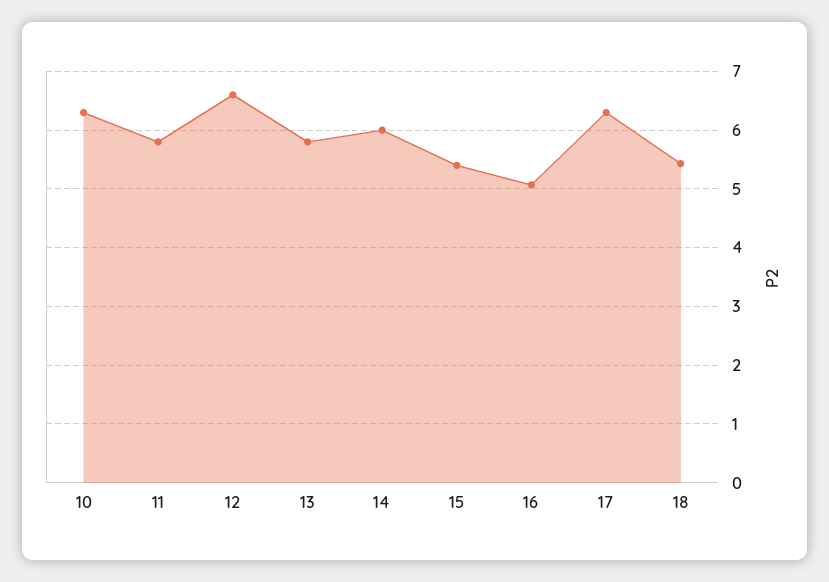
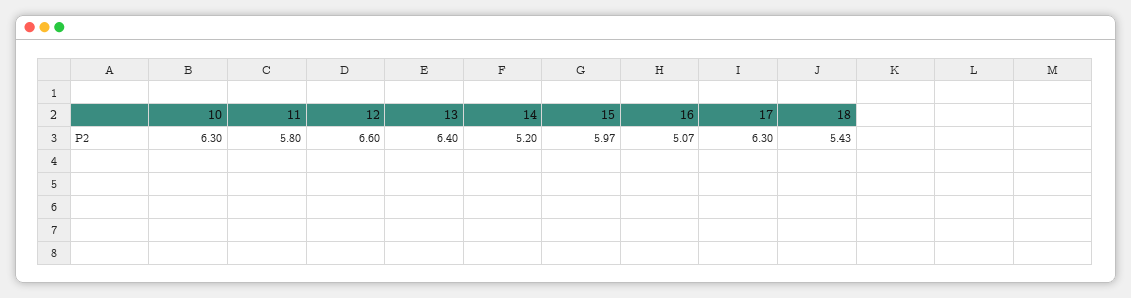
13: 5.8 -> 6.4
14: 6 -> 5.2
15: 5.4 -> 5.97

